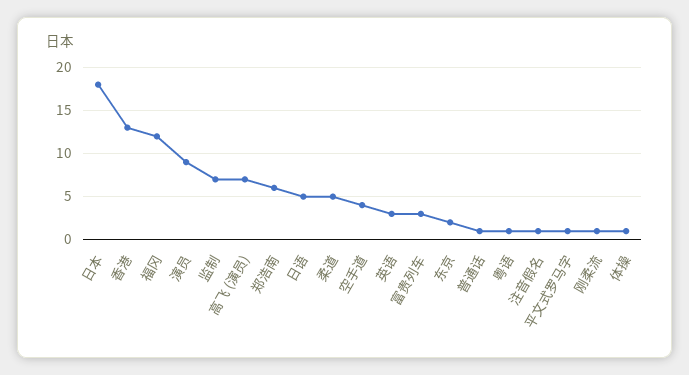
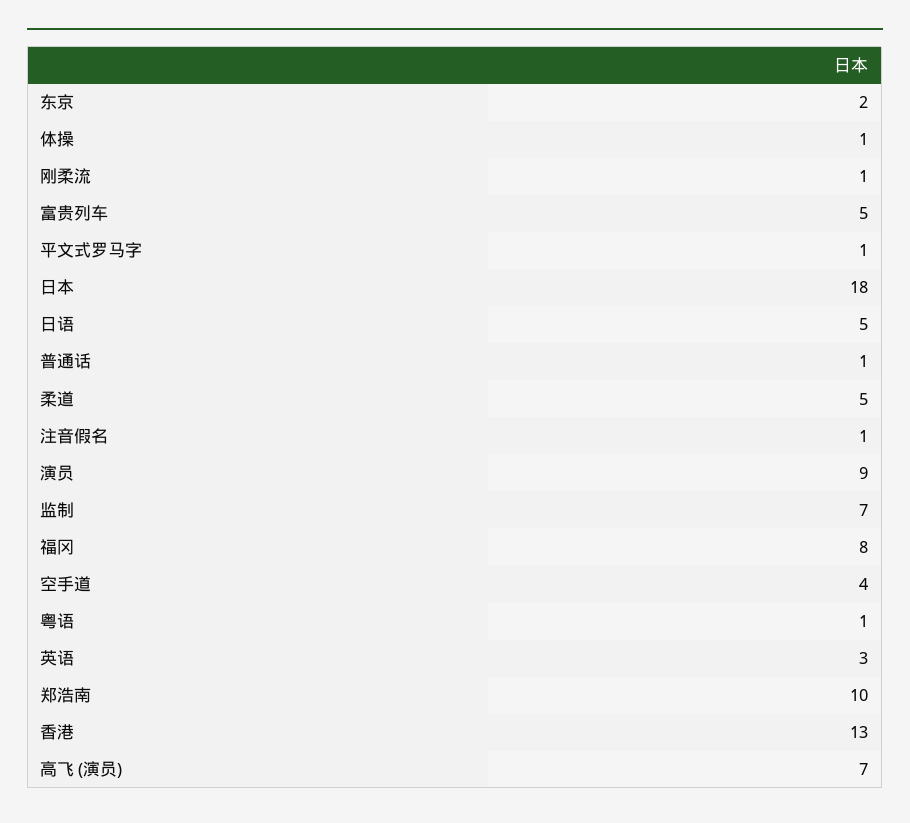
福冈: 12 -> 8
郑浩南: 6 -> 10
富贵列车: 3 -> 5

